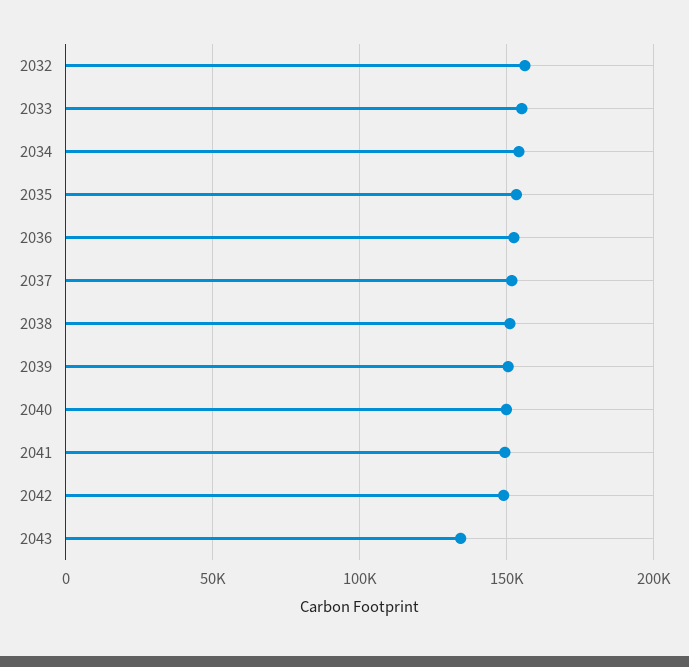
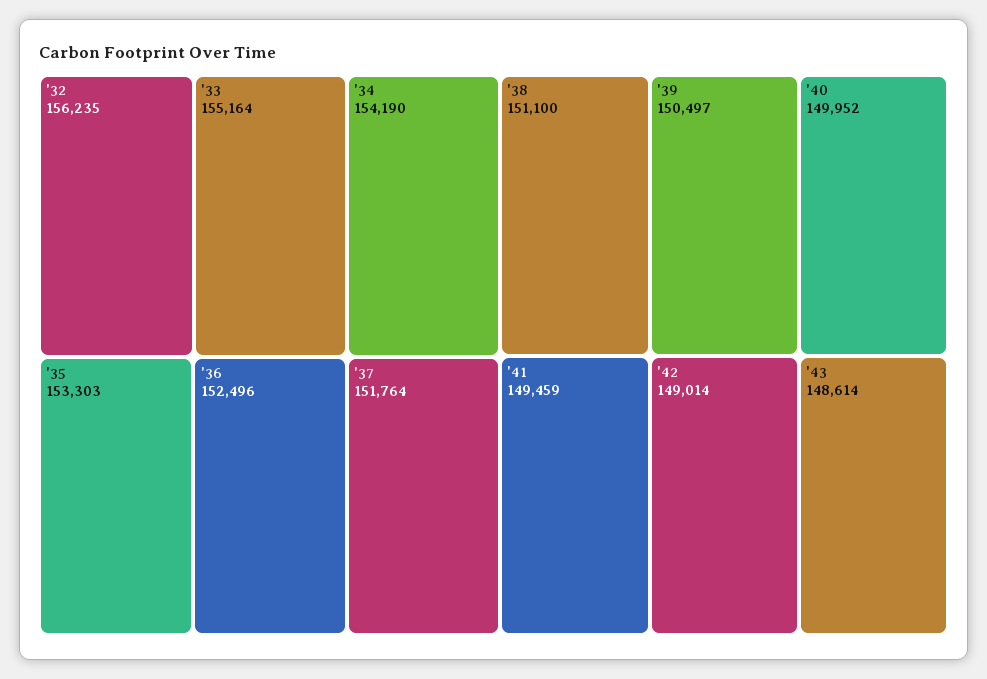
2043: 135000 -> 148614

